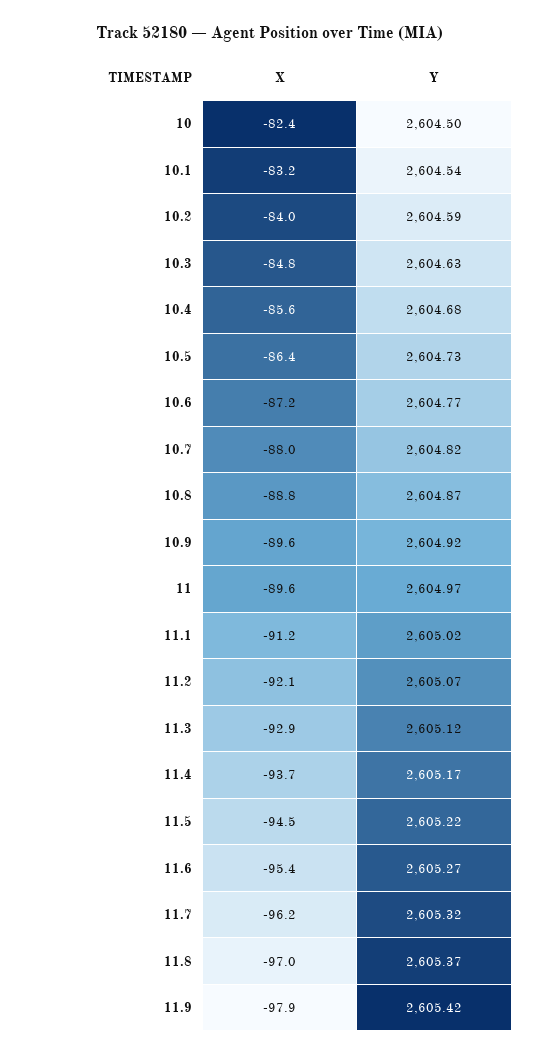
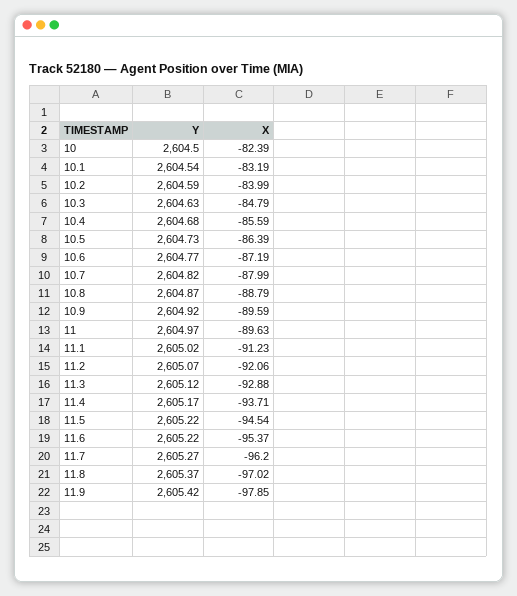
Y, 11.6: 2605.27 -> 2605.22
Y, 11.7: 2605.32 -> 2605.27

